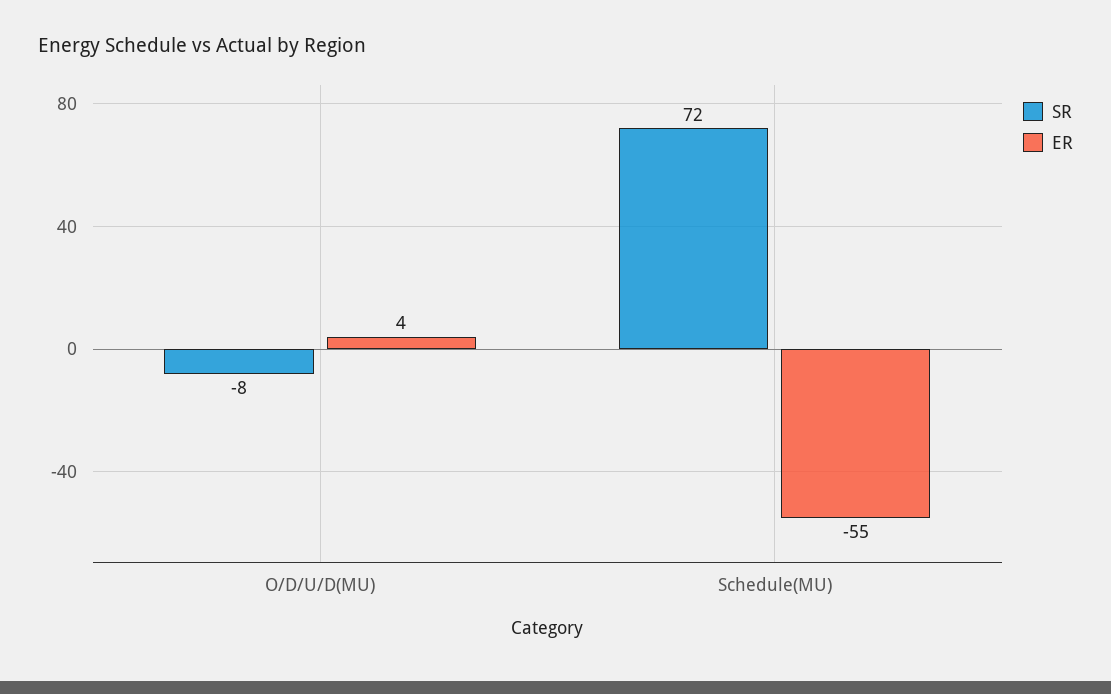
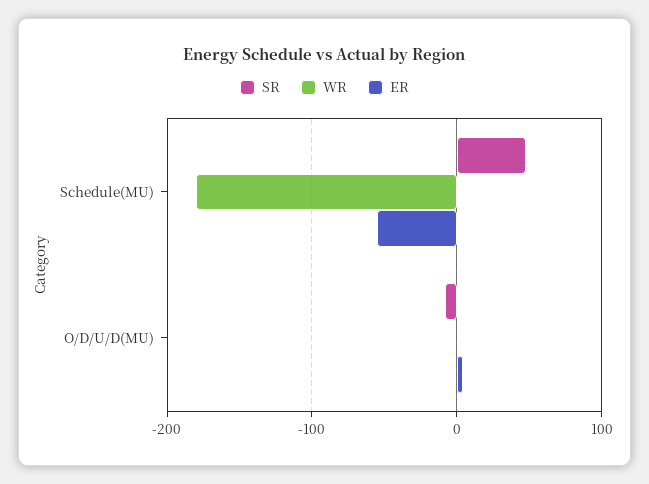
SR, Schedule(MU): 72 -> 50
WR, Schedule(MU): none -> -180
WR, O/D/U/D(MU): none -> 0

